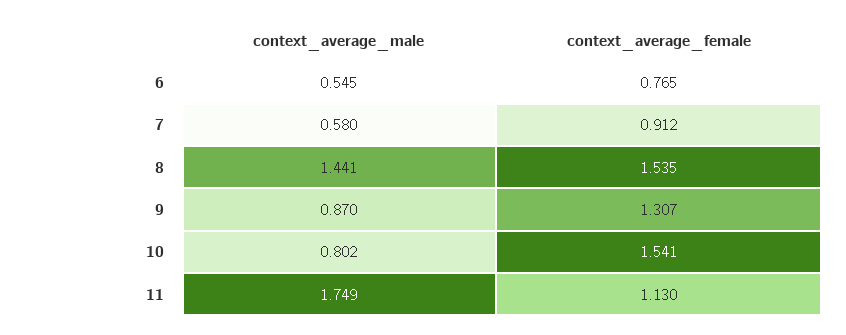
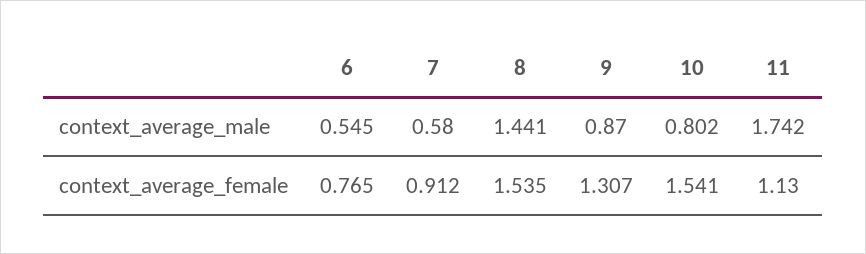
context_average_male, 11: 1.749 -> 1.742

